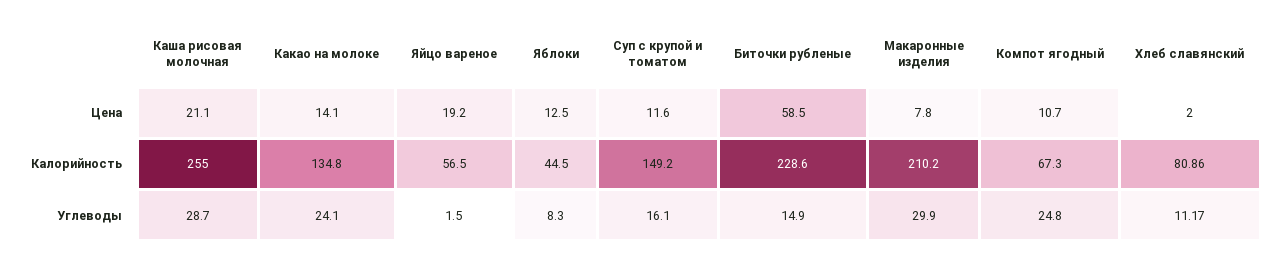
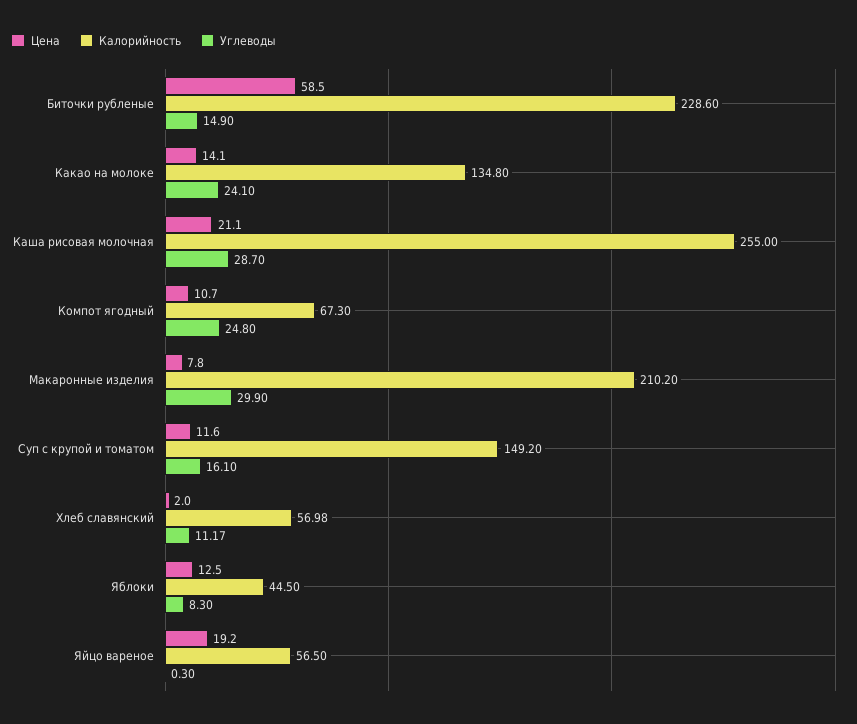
Калорийность, Хлеб славянский: 80.86 -> 56.98
Углеводы, Яйцо вареное: 1.5 -> 0.3

